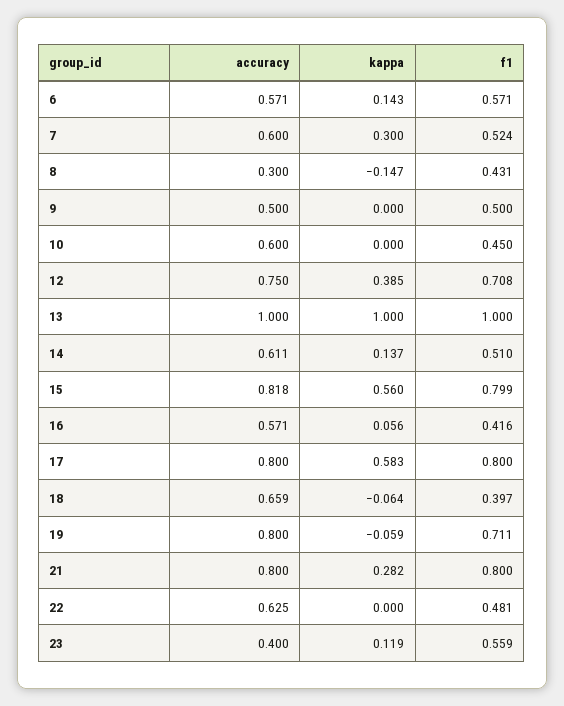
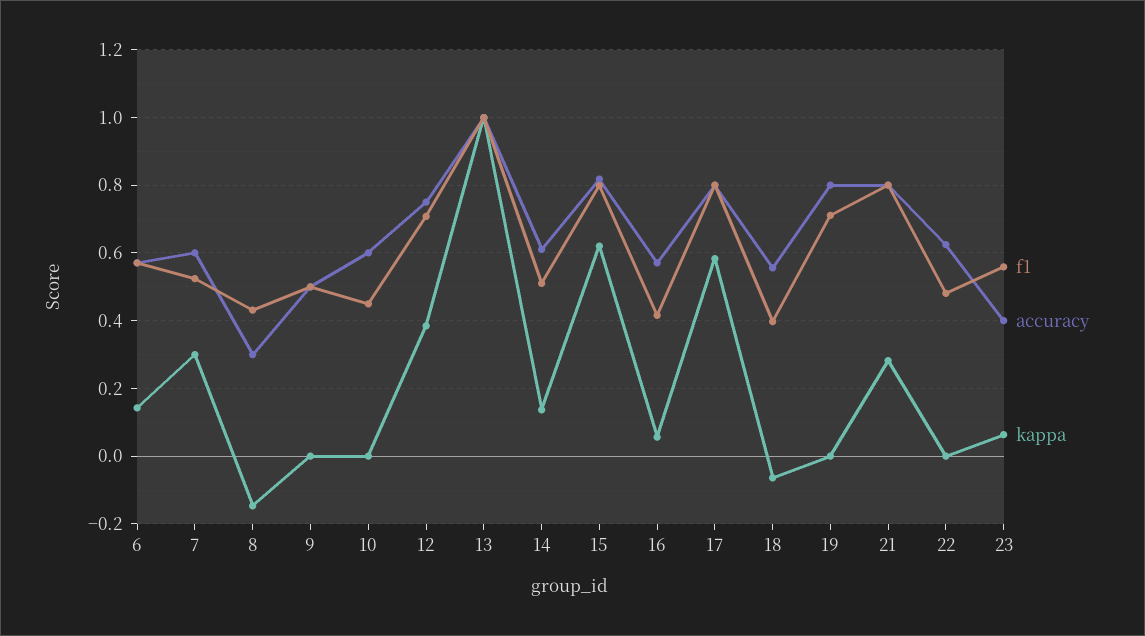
kappa, 15: 0.56 -> 0.62
accuracy, 18: 0.659 -> 0.56
kappa, 19: -0.059 -> 0
kappa, 23: 0.119 -> 0.06

